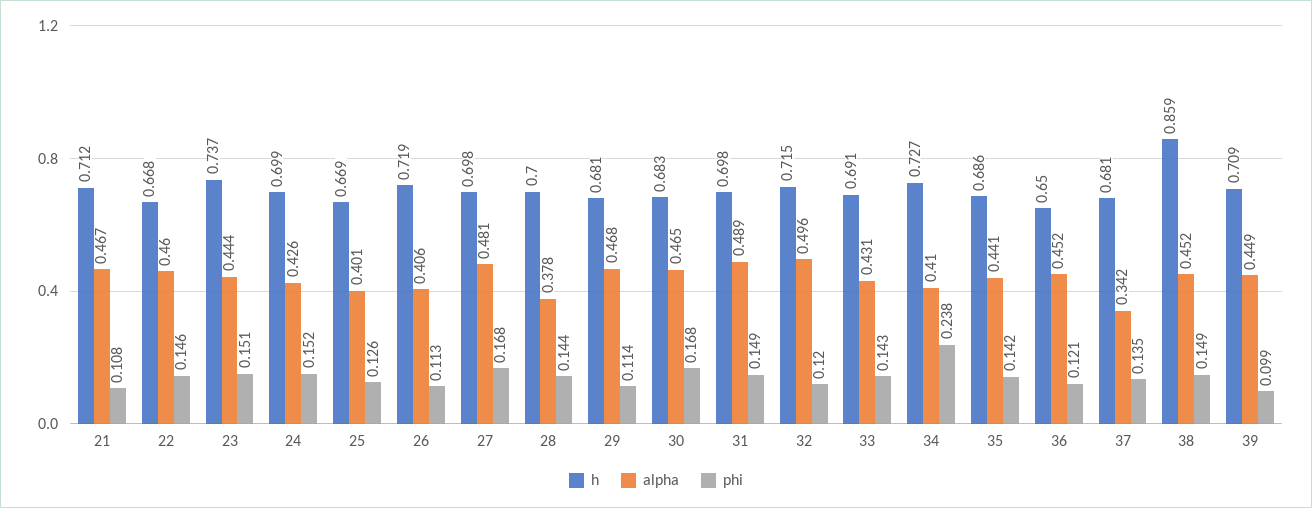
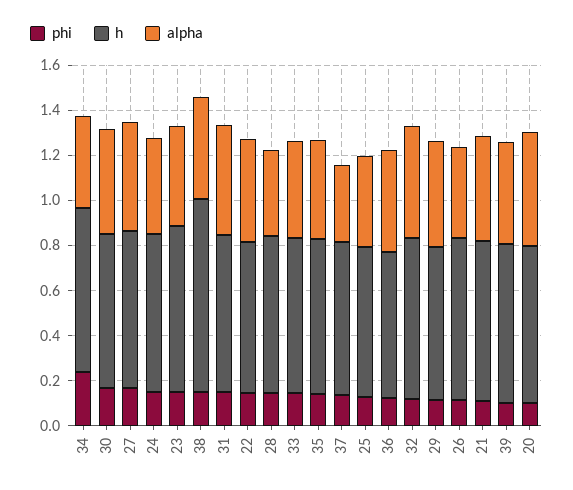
phi, 20: none -> 0.1
h, 20: none -> 0.7
alpha, 20: none -> 0.5

